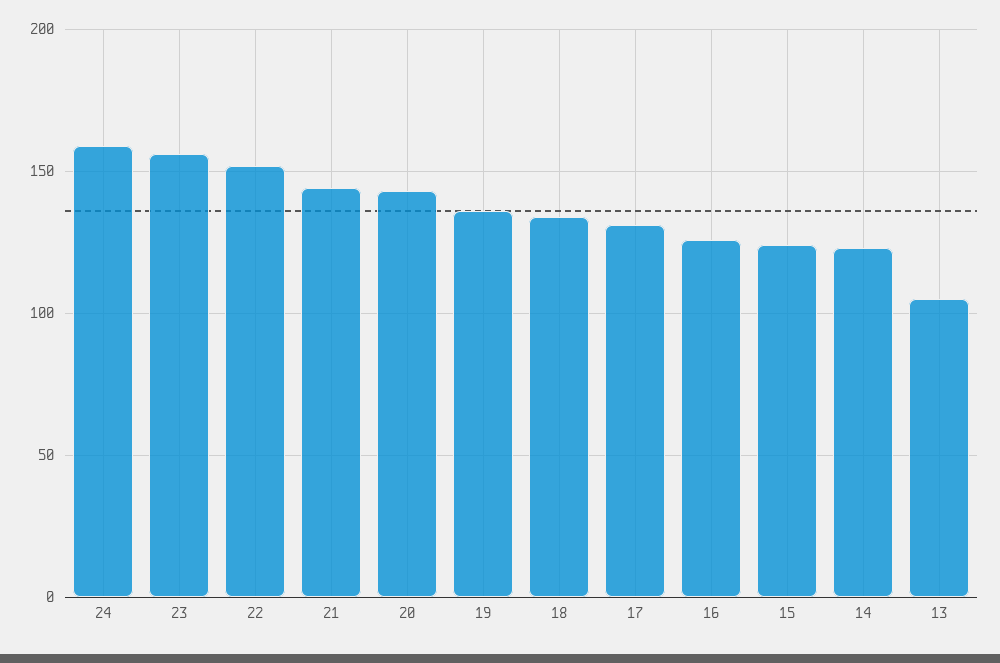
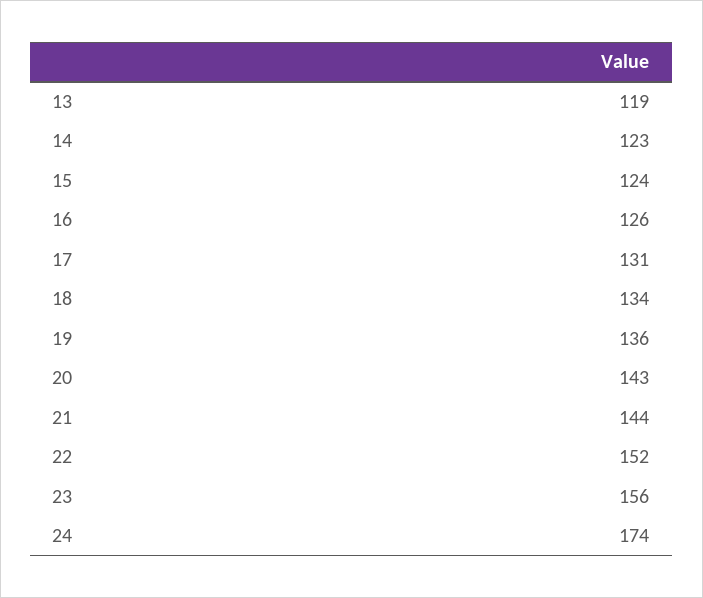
24: 160 -> 174
13: 105 -> 119

